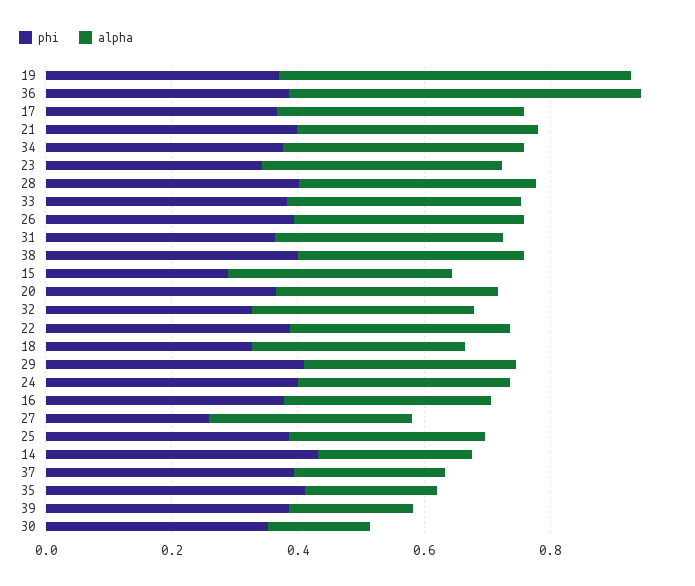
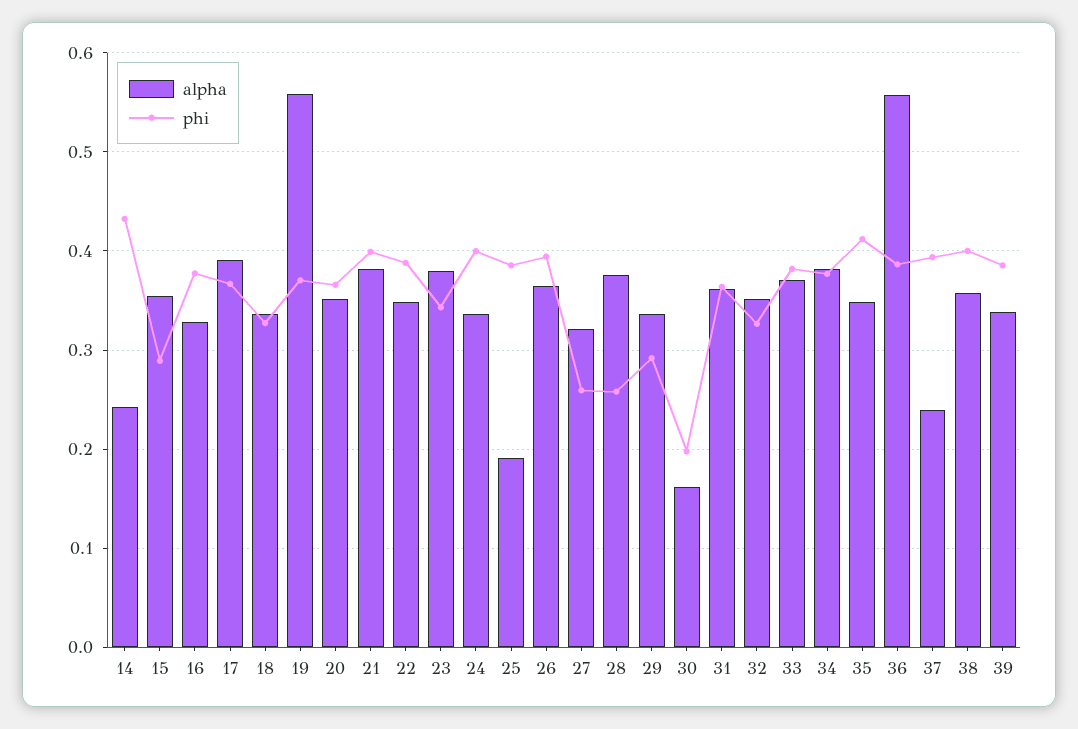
phi, 28: 0.4 -> 0.26
phi, 29: 0.4 -> 0.29
alpha, 25: 0.3 -> 0.19
alpha, 35: 0.2 -> 0.35
alpha, 39: 0.2 -> 0.34
phi, 30: 0.35 -> 0.2

